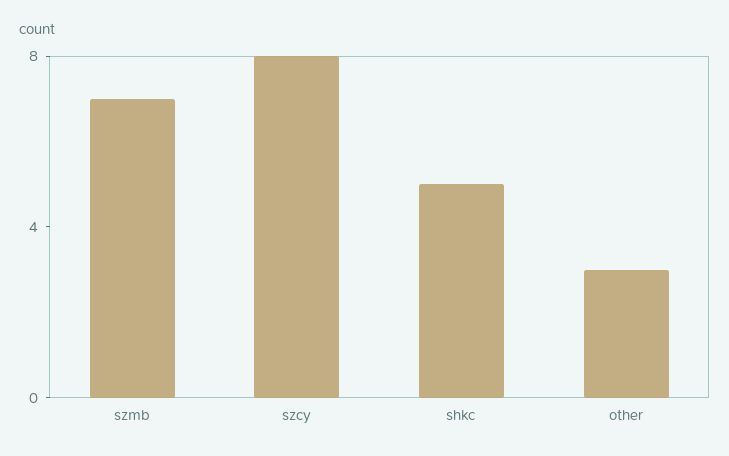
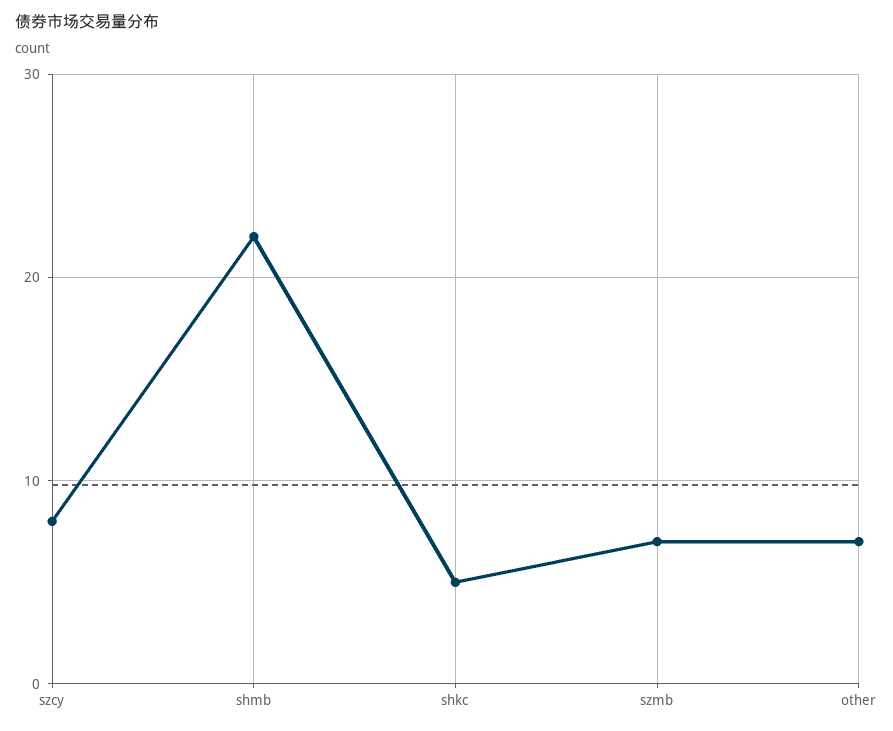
other: 3 -> 7
shmb: none -> 22

